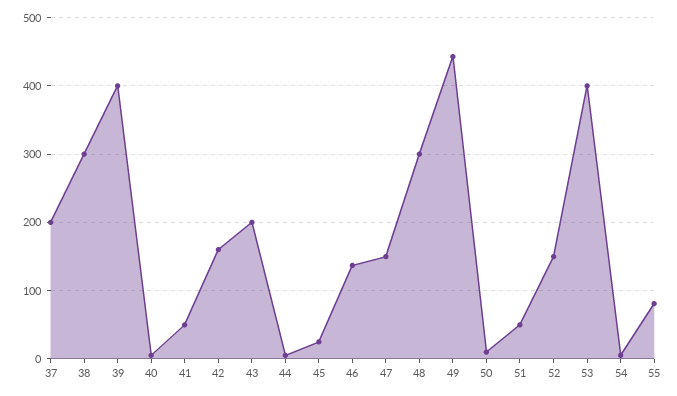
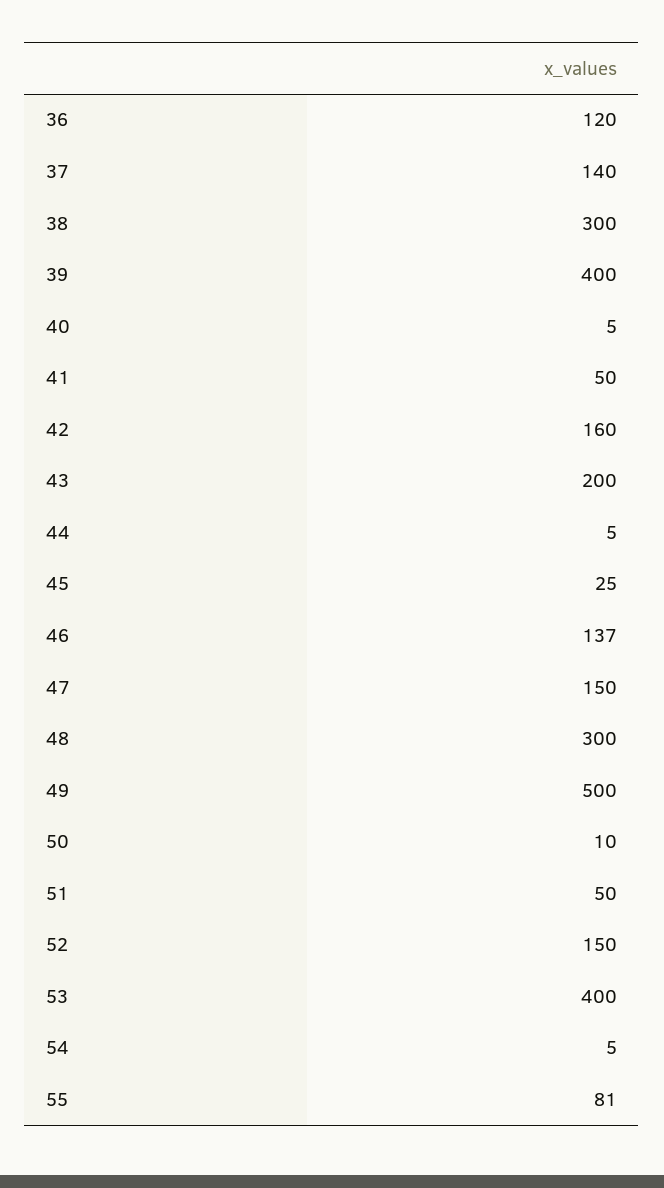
37: 200 -> 140
49: 440 -> 500
36: none -> 120

